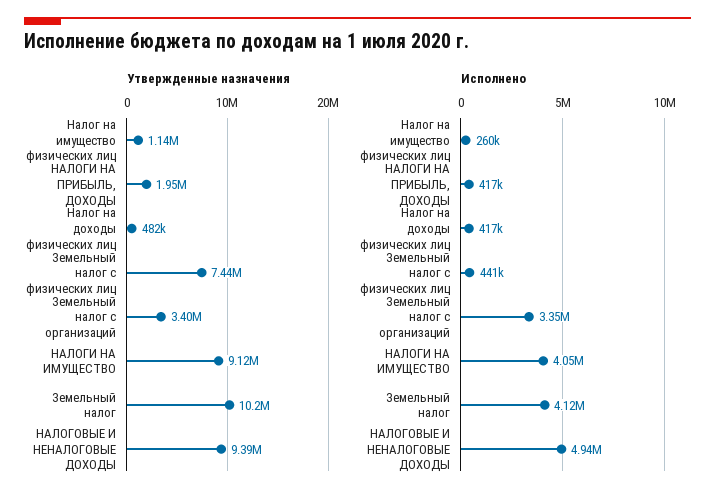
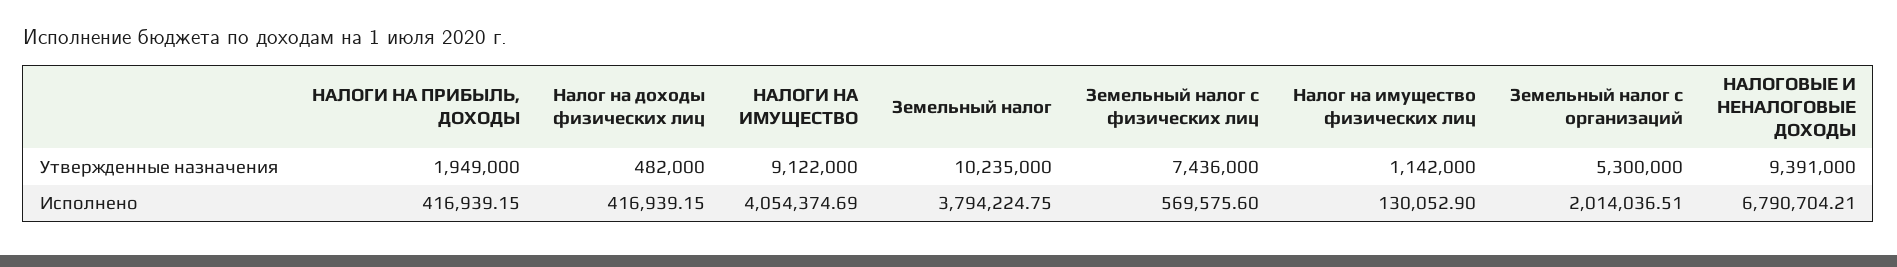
Утвержденные назначения, Земельный налог с организаций: 3400000 -> 5300000
Исполнено, Налог на имущество физических лиц: 260000 -> 130052.9
Исполнено, Земельный налог с физических лиц: 441000 -> 569575.6
Исполнено, Земельный налог с организаций: 3350000 -> 2014036.51
Исполнено, Земельный налог: 4120000 -> 3794224.75
Исполнено, НАЛОГОВЫЕ И НЕНАЛОГОВЫЕ ДОХОДЫ: 4940000 -> 6790704.21

